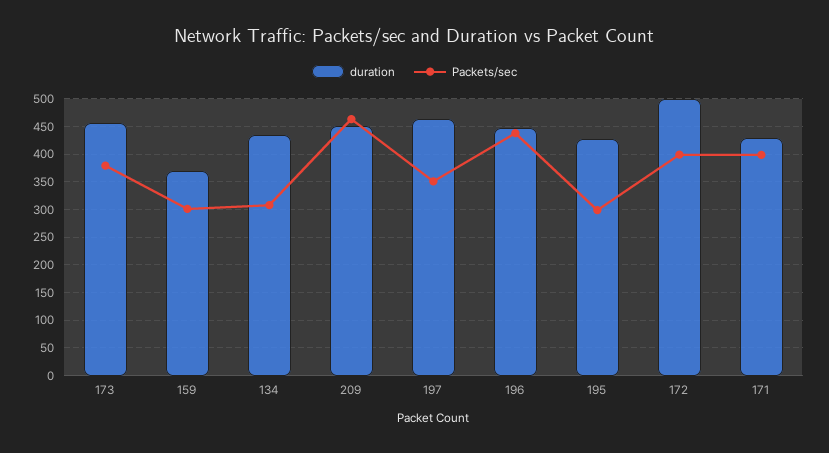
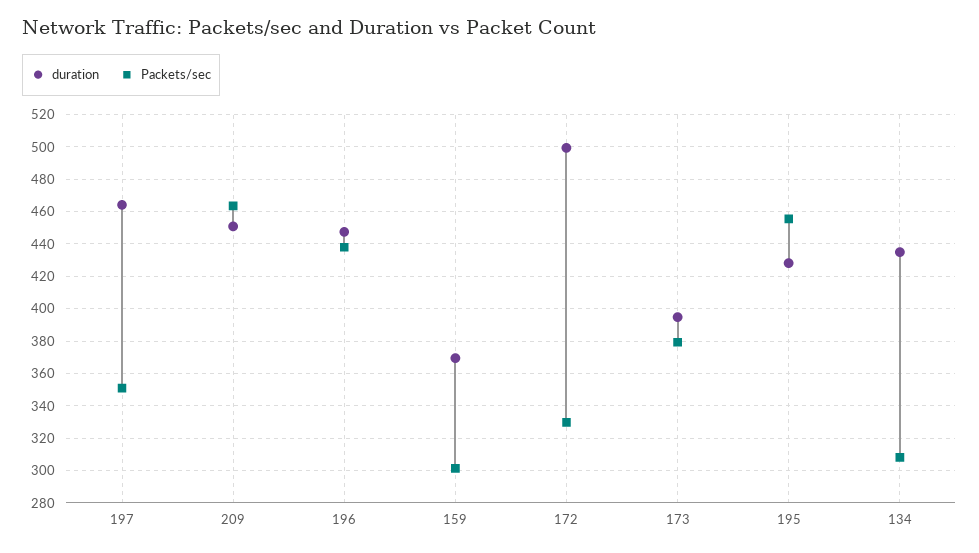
duration, 173: 450 -> 395
Packets/sec, 195: 300 -> 455
Packets/sec, 172: 400 -> 330
duration, 171: 425 -> none
Packets/sec, 171: 400 -> none

